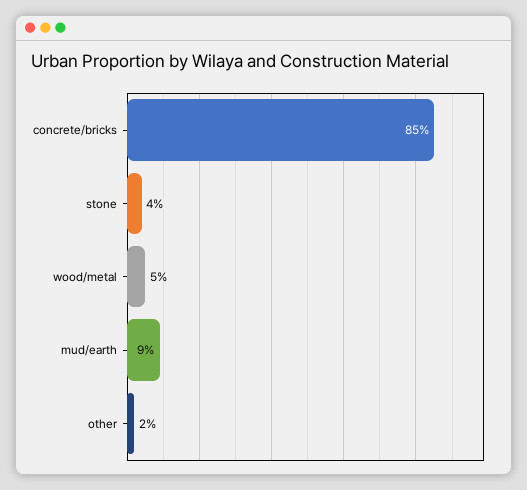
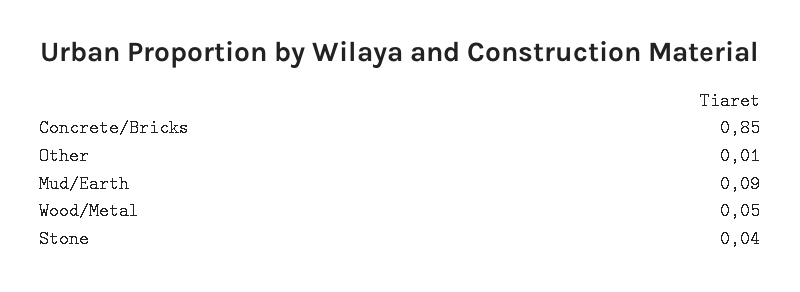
other: 0.02 -> 0.01

